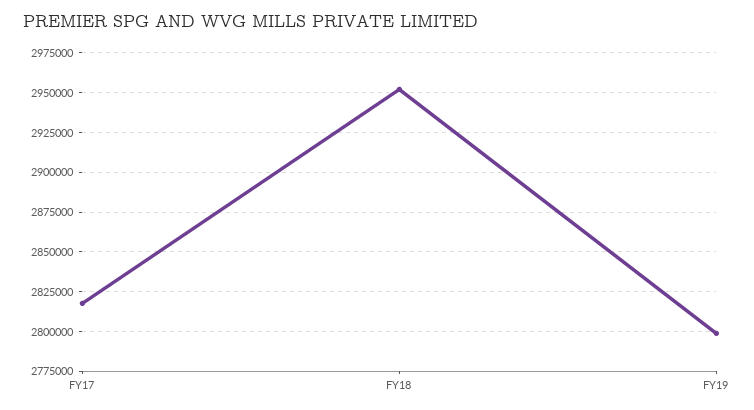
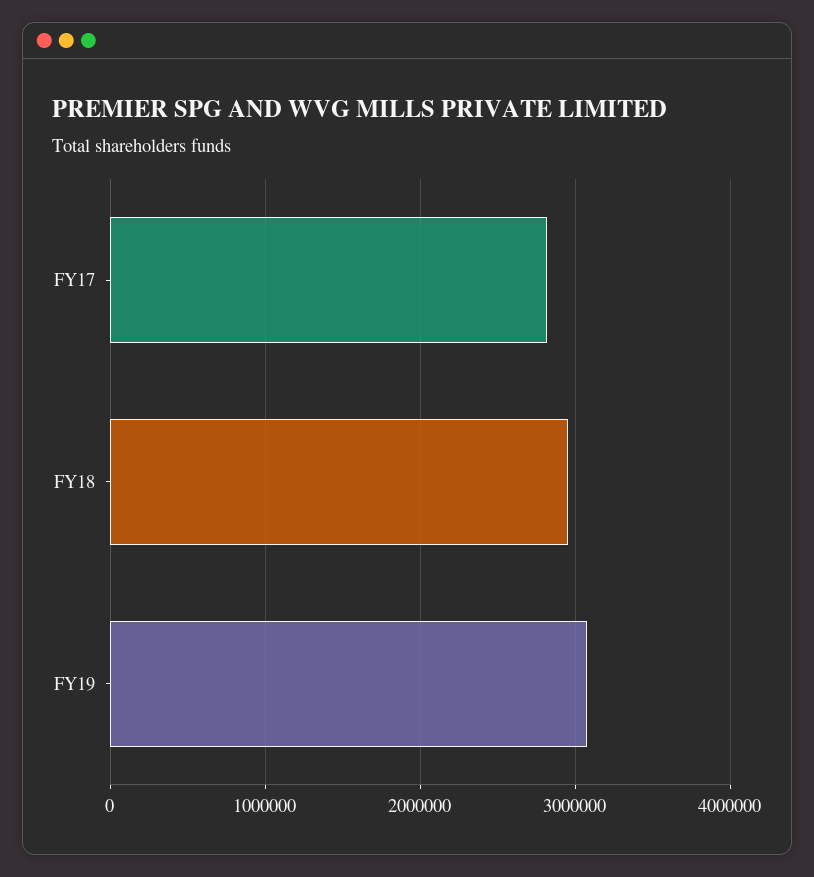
FY19: 2800000 -> 3100000

